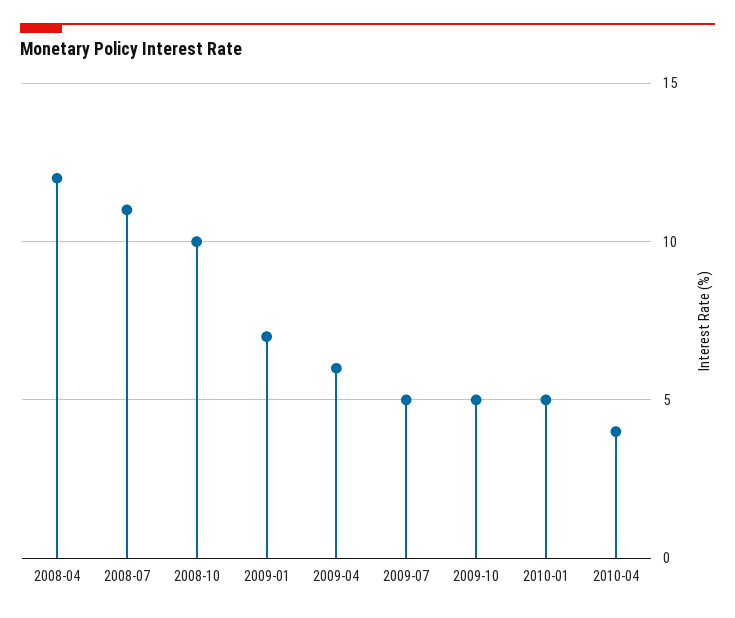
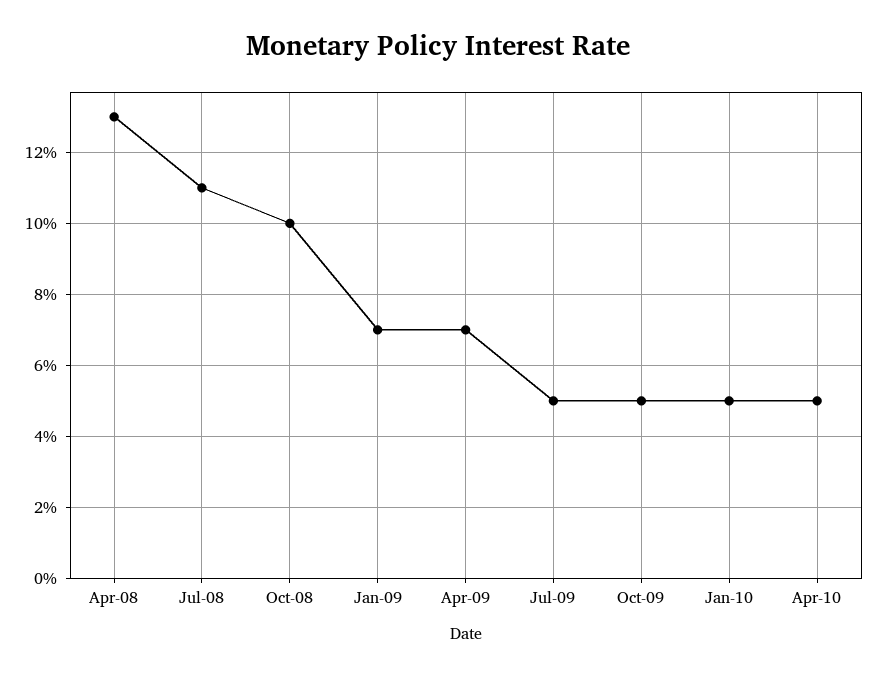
2008-04: 12 -> 13
2009-04: 6 -> 7
2010-04: 4 -> 5

